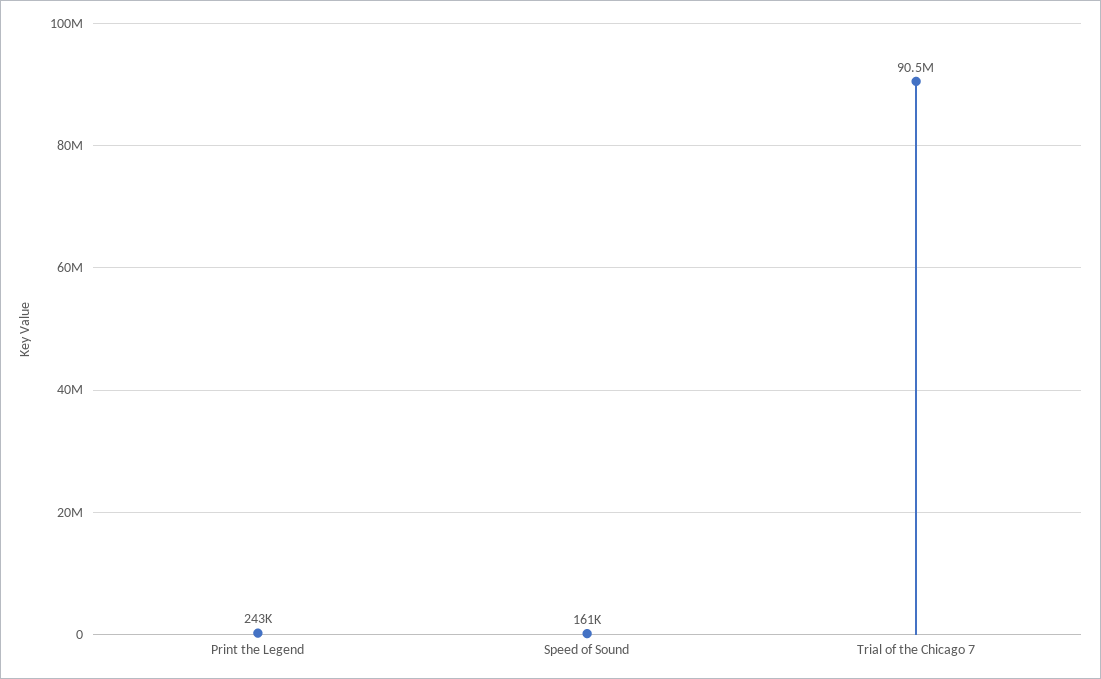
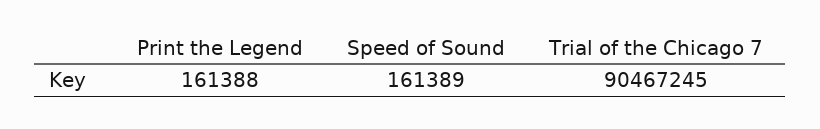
Print the Legend: 243000 -> 161388

